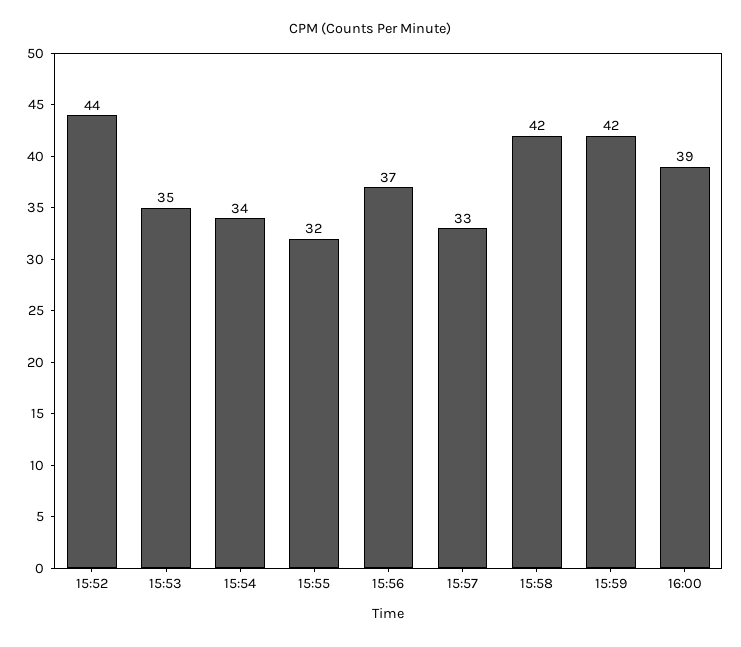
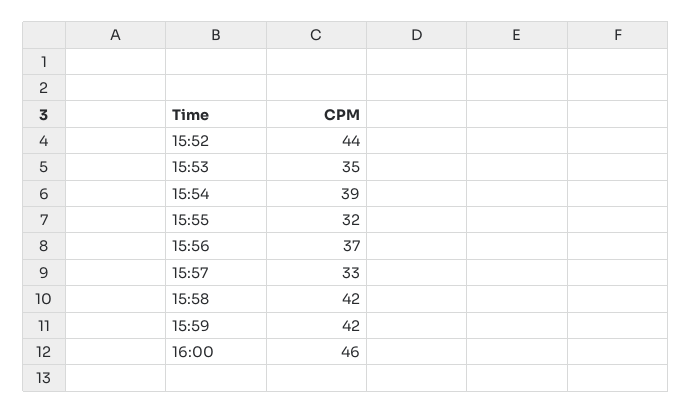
15:54: 34 -> 39
16:00: 39 -> 46

